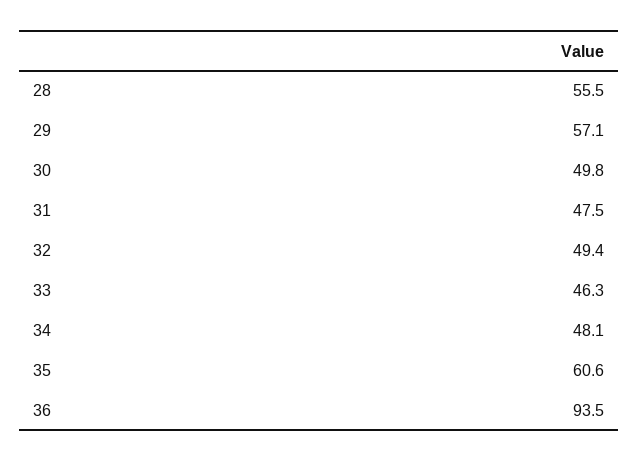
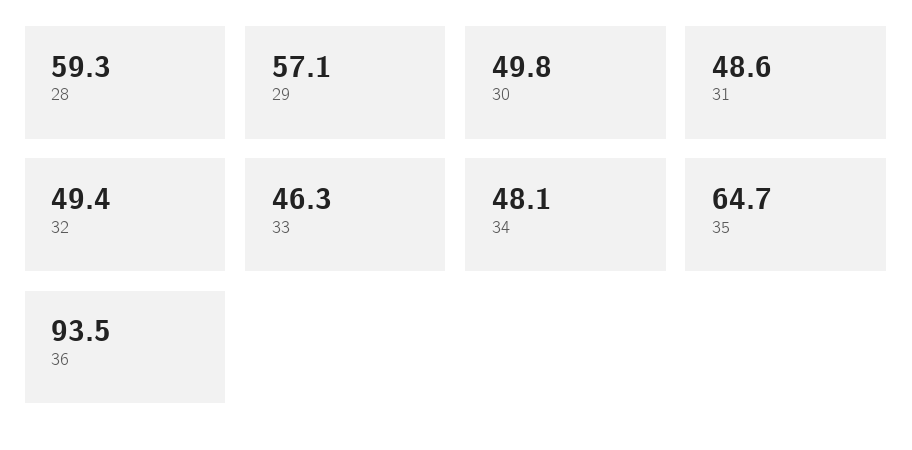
28: 55.5 -> 59.3
31: 47.5 -> 48.6
35: 60.6 -> 64.7

